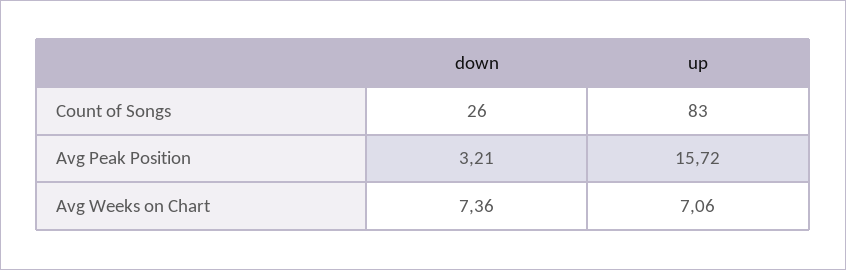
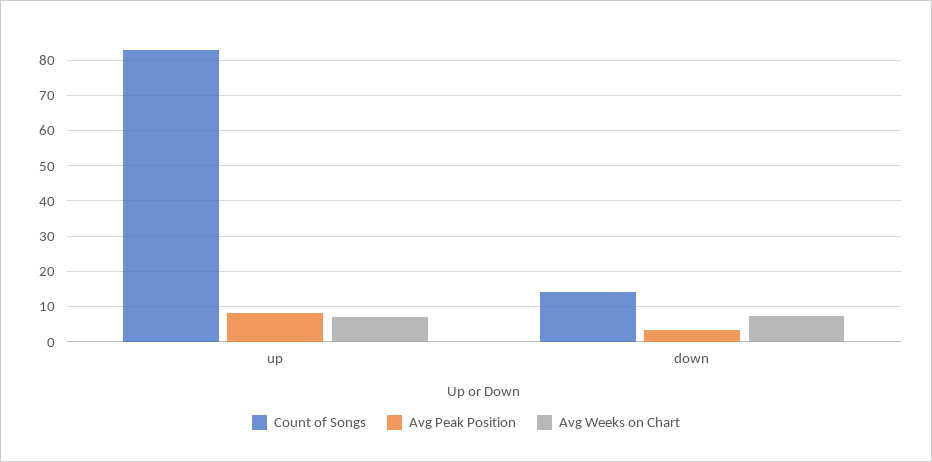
Count of Songs, down: 26 -> 14
Avg Peak Position, up: 15.72 -> 8

